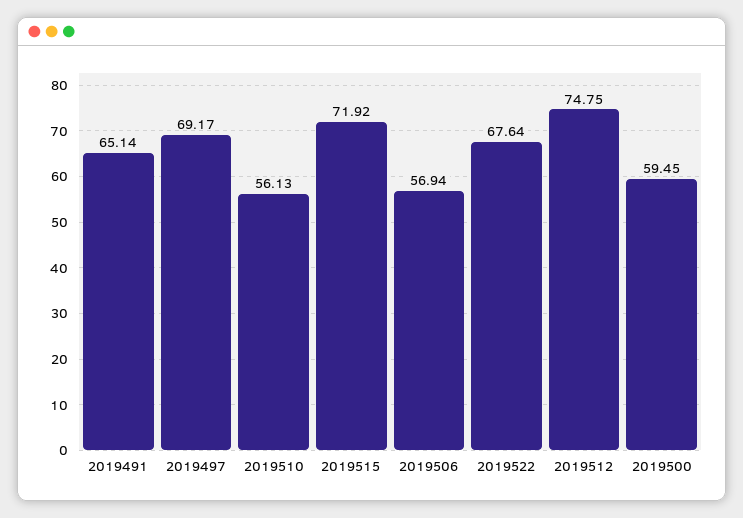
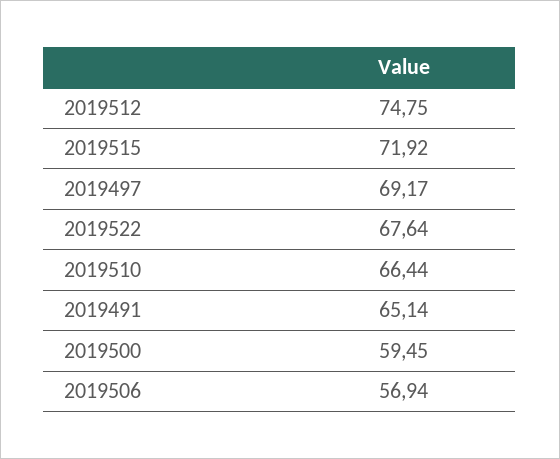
2019510: 56.13 -> 66.44

